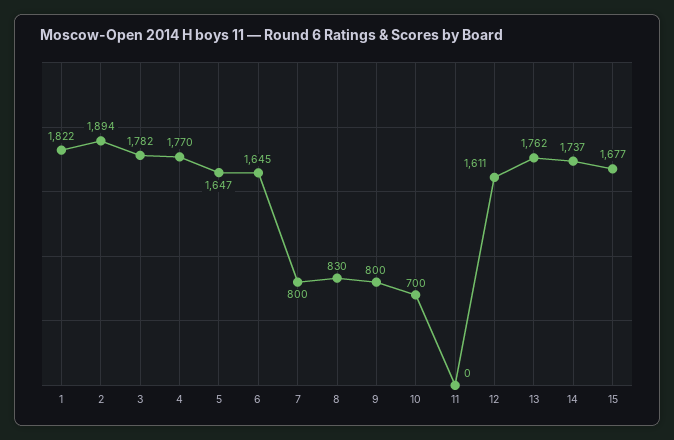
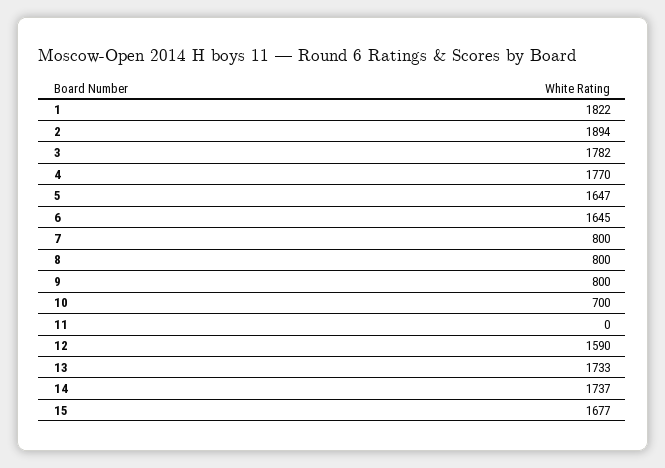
8: 830 -> 800
12: 1611 -> 1590
13: 1762 -> 1733

